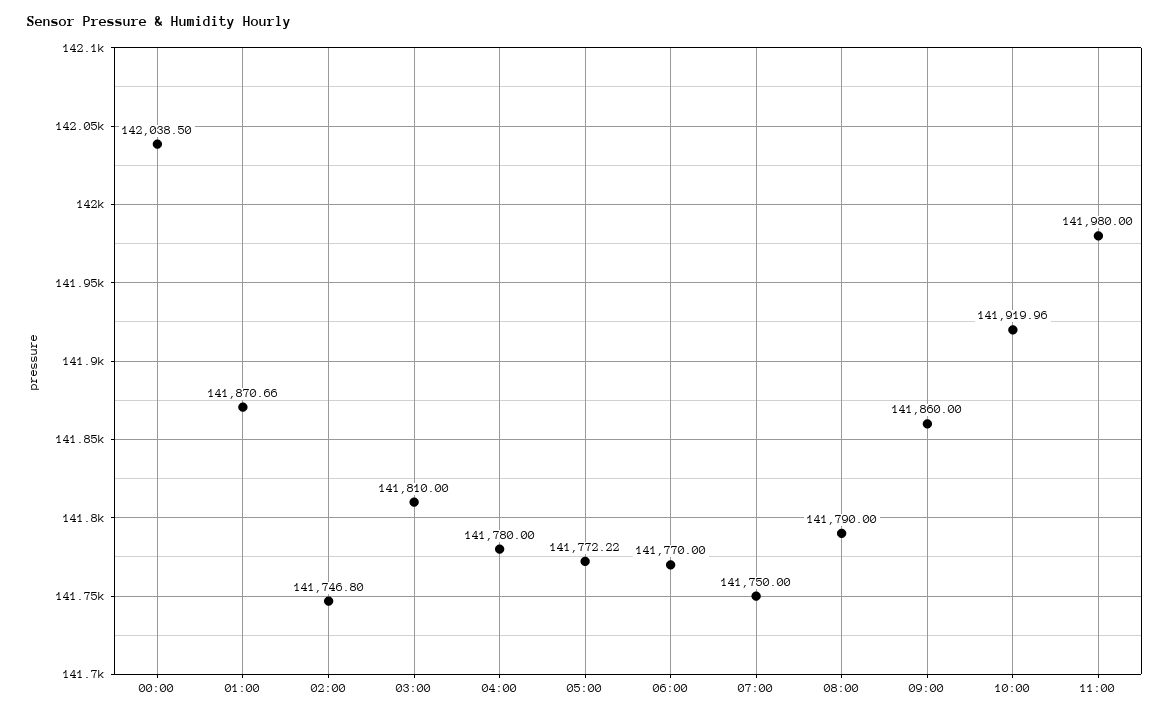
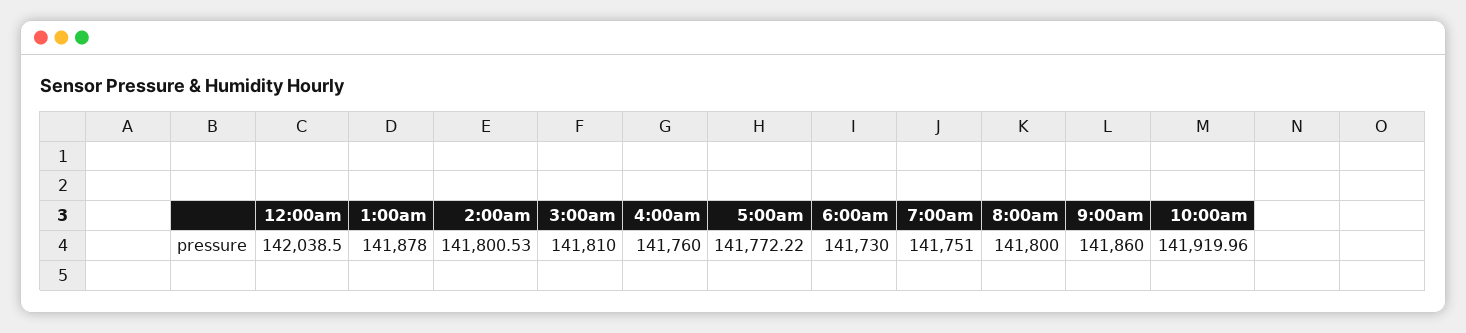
01:00: 141870.66 -> 141878
02:00: 141746.8 -> 141800.53
04:00: 141780 -> 141760
06:00: 141770 -> 141730
07:00: 141750 -> 141751
08:00: 141790 -> 141800
11:00: 141980 -> none

